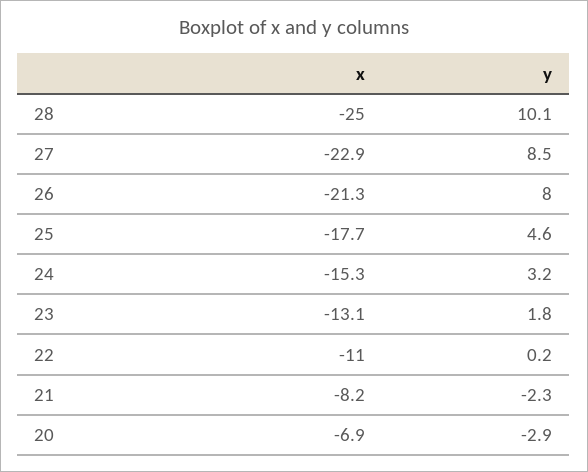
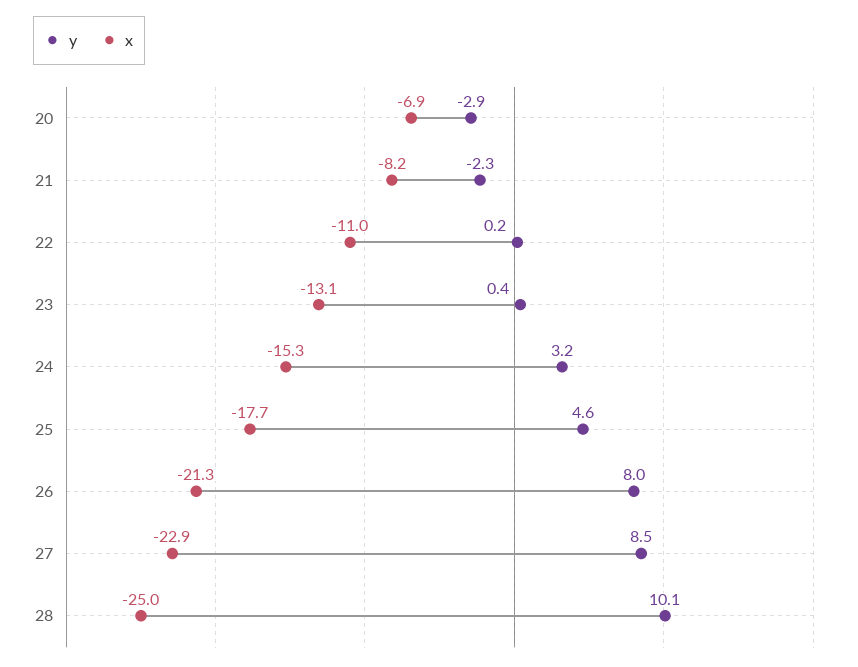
y, 23: 1.8 -> 0.4

